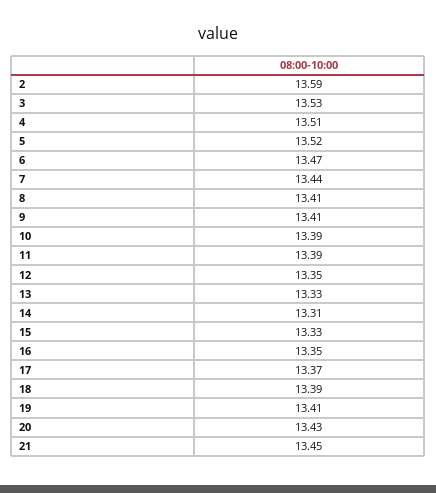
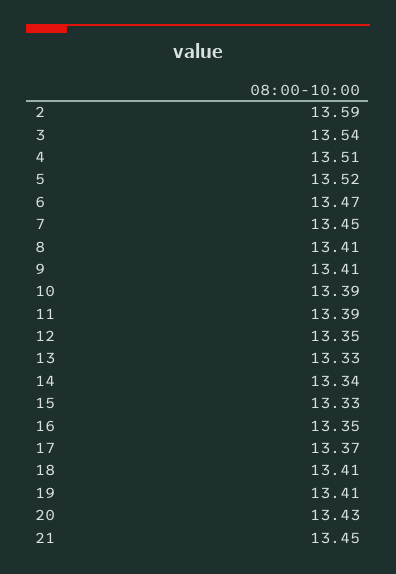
3: 13.53 -> 13.54
7: 13.44 -> 13.45
14: 13.31 -> 13.34
18: 13.39 -> 13.41

